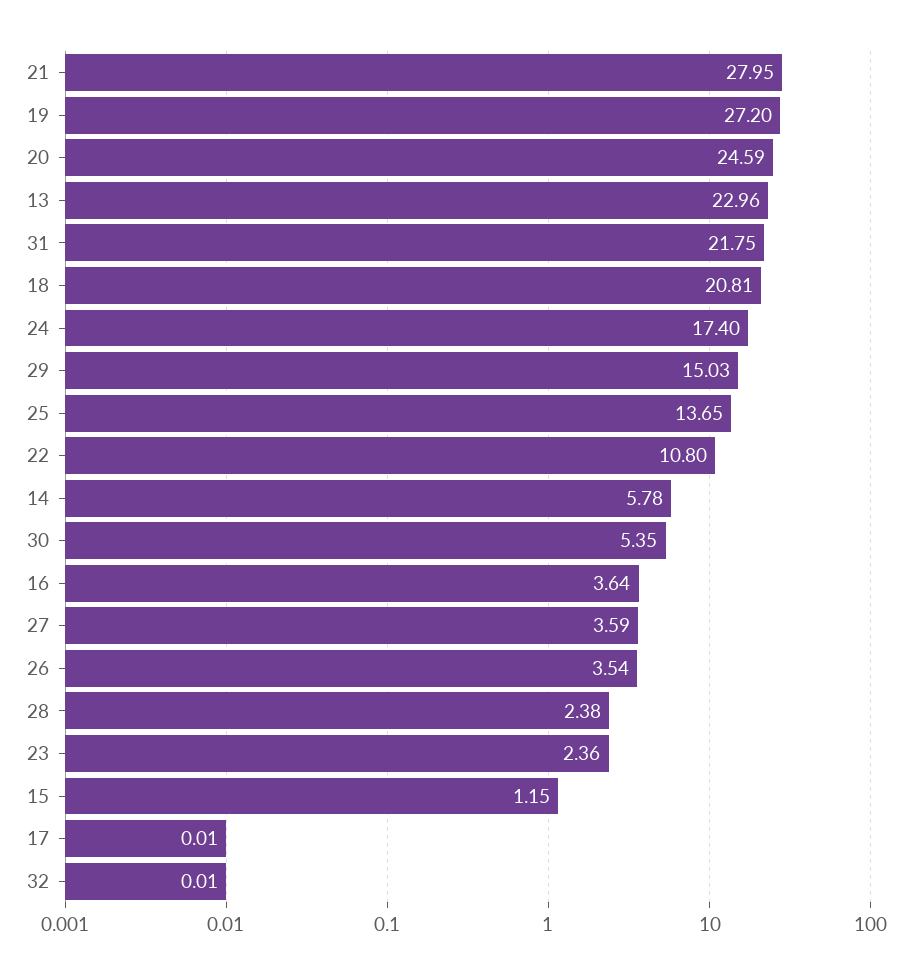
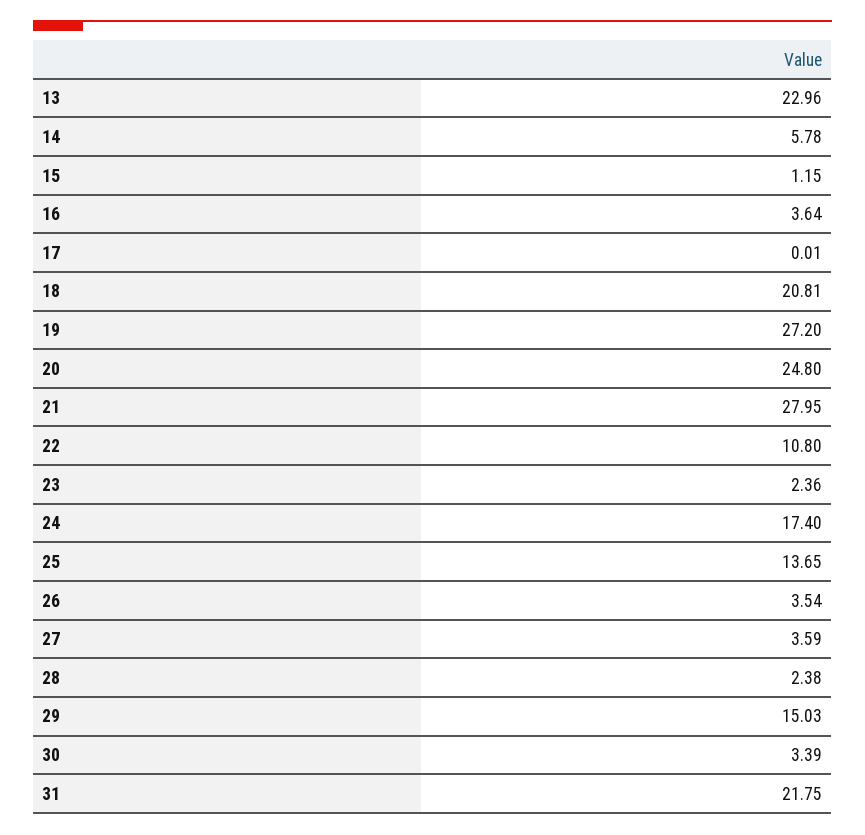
20: 24.59 -> 24.8
30: 5.35 -> 3.39
32: 0.01 -> none

